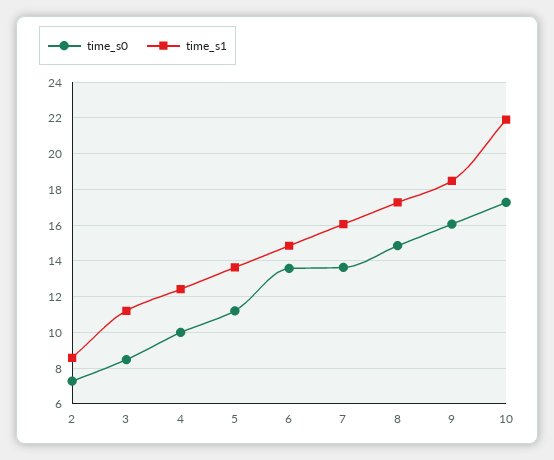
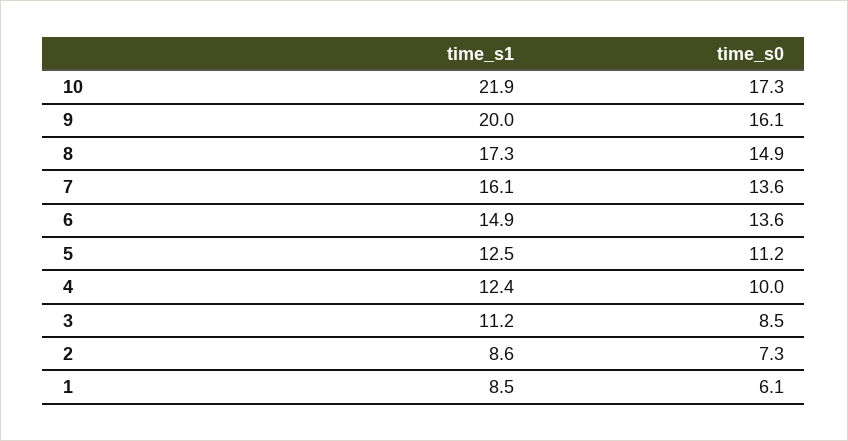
time_s1, 5: 13.5 -> 12.5
time_s1, 9: 18.5 -> 20
time_s1, 1: none -> 8.5
time_s0, 1: none -> 6.1

